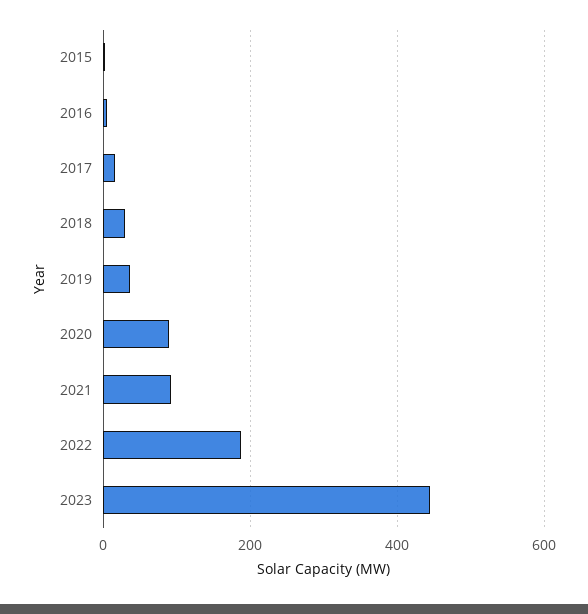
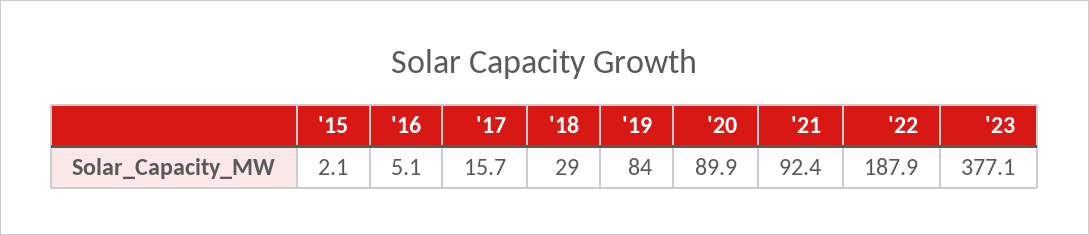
2019: 40 -> 84
2023: 440 -> 377.1

